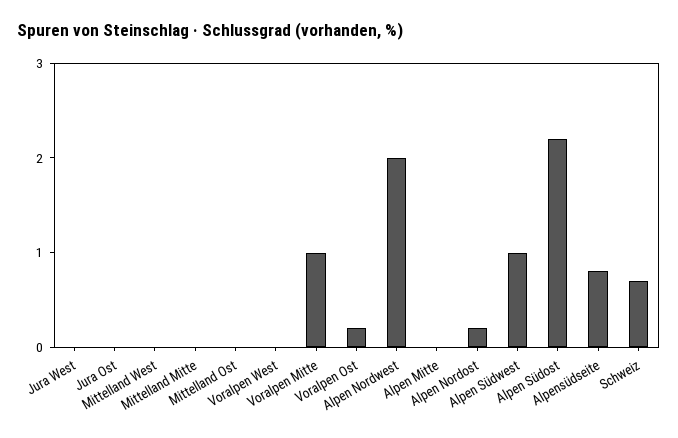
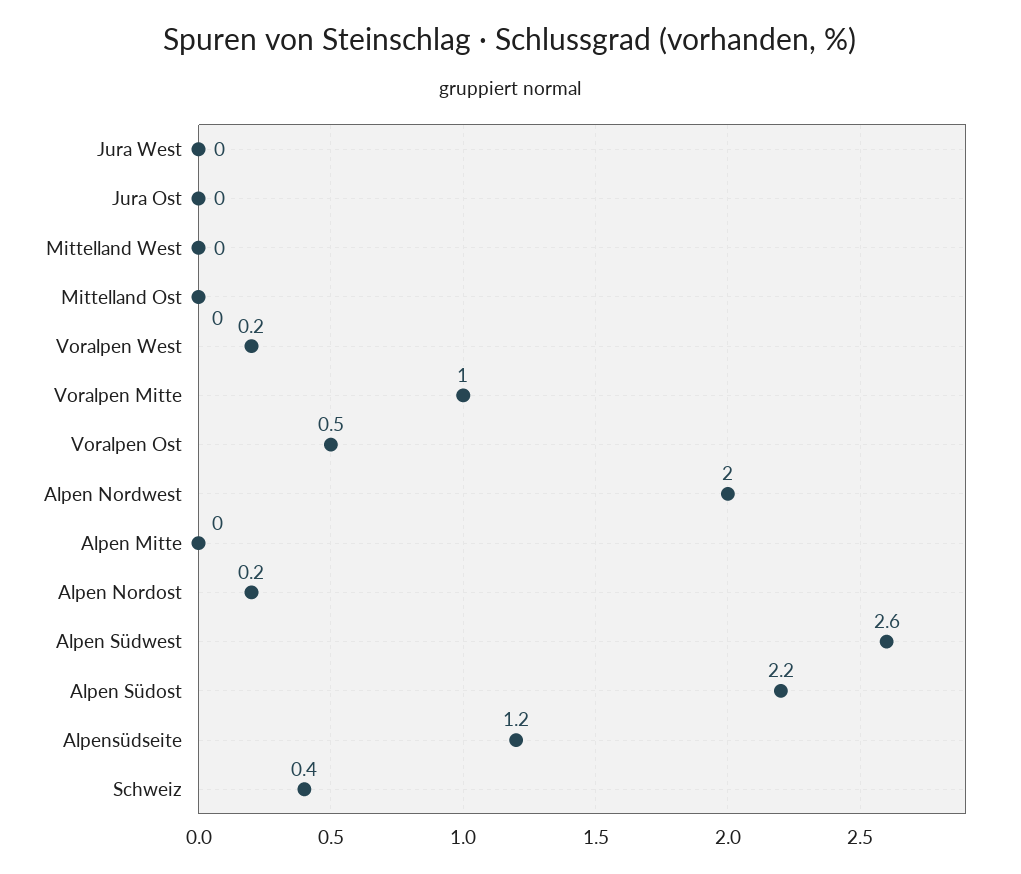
Mittelland Mitte: 0 -> none
Voralpen West: 0 -> 0.2
Voralpen Ost: 0.2 -> 0.5
Alpen Südwest: 1 -> 2.6
Alpensüdseite: 0.8 -> 1.2
Schweiz: 0.7 -> 0.4

